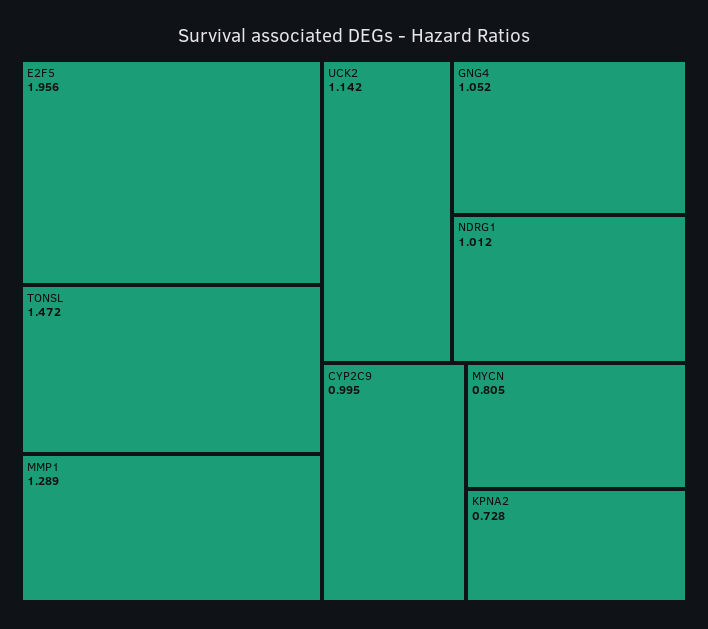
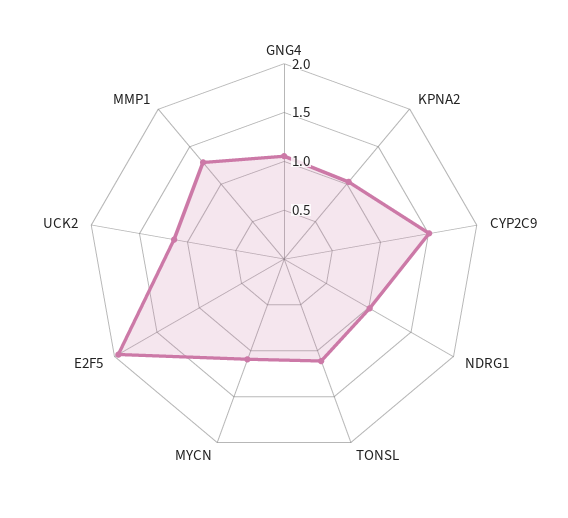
TONSL: 1.472 -> 1.1
CYP2C9: 0.995 -> 1.5
MYCN: 0.805 -> 1.1
KPNA2: 0.728 -> 1

